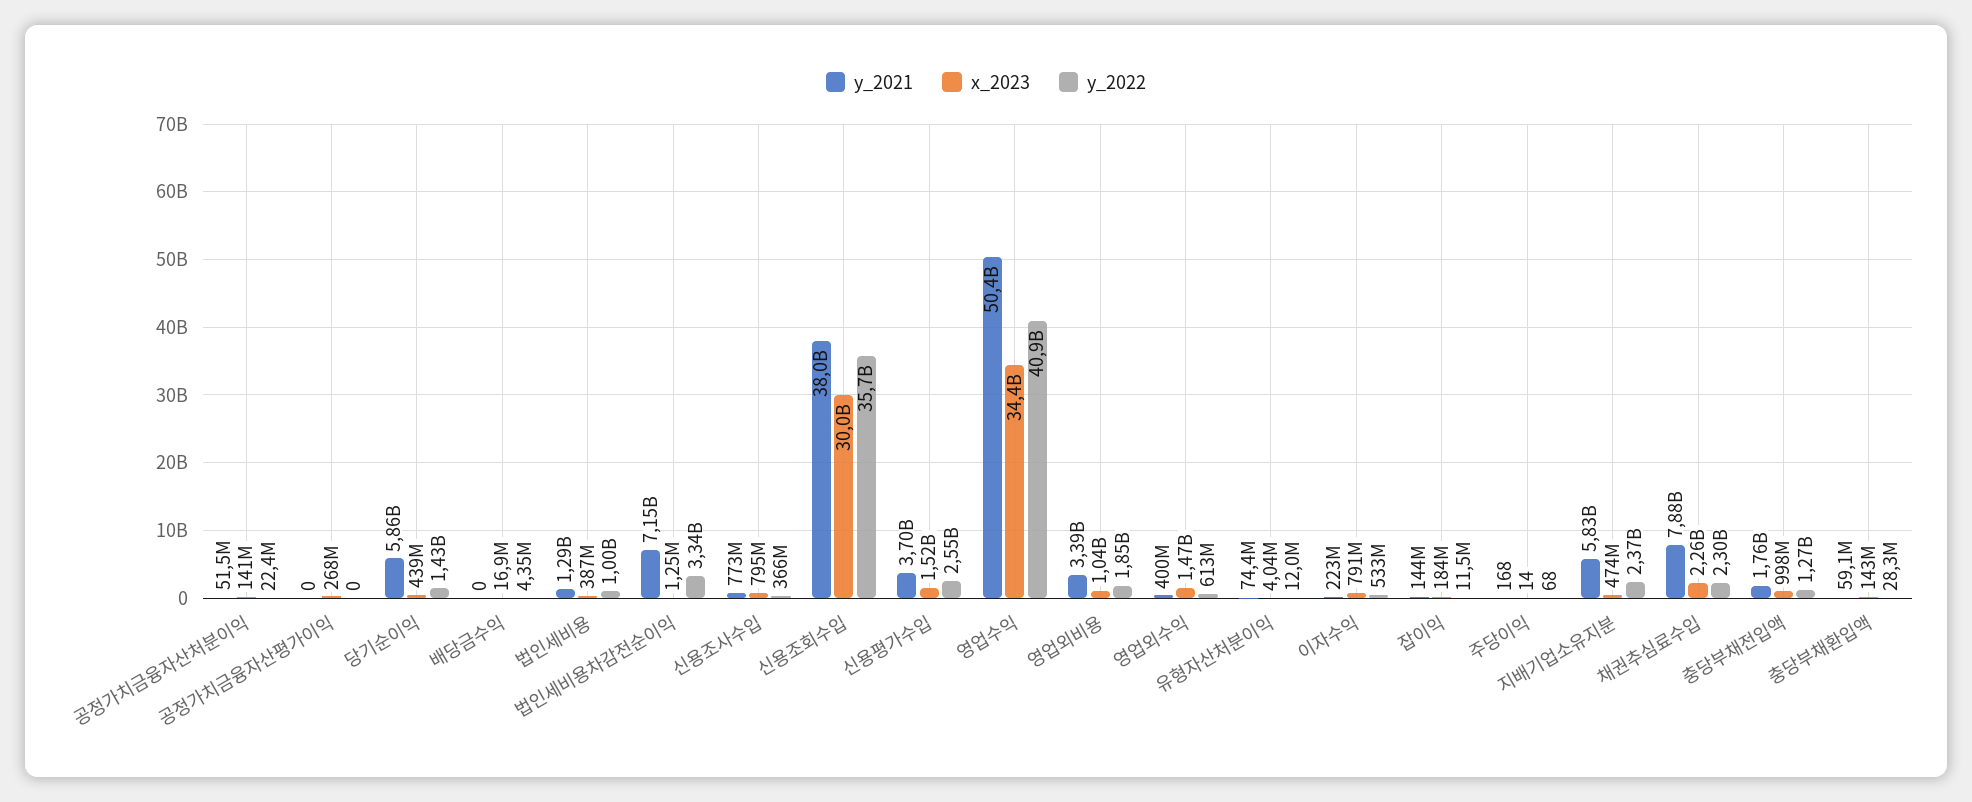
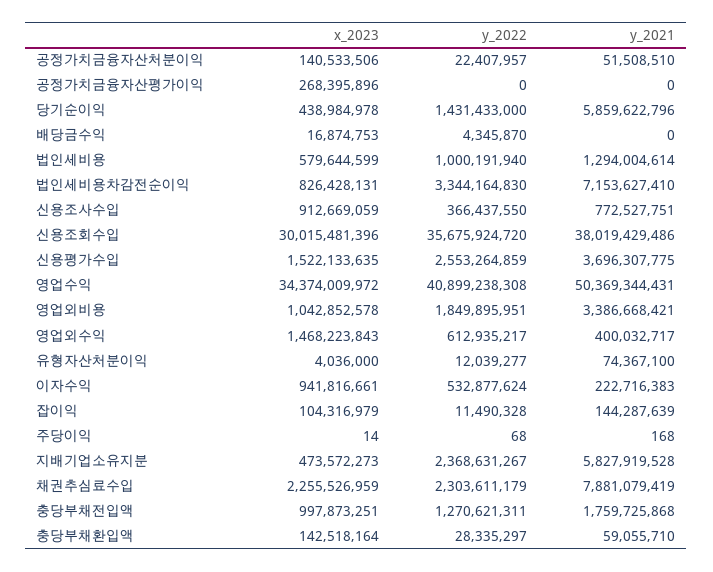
x_2023, 법인세비용: 387000000 -> 579644599
x_2023, 법인세비용차감전순이익: 1250000 -> 826428131
x_2023, 신용조사수입: 795000000 -> 912669059
x_2023, 이자수익: 791000000 -> 941816661
x_2023, 잡이익: 184000000 -> 104316979

